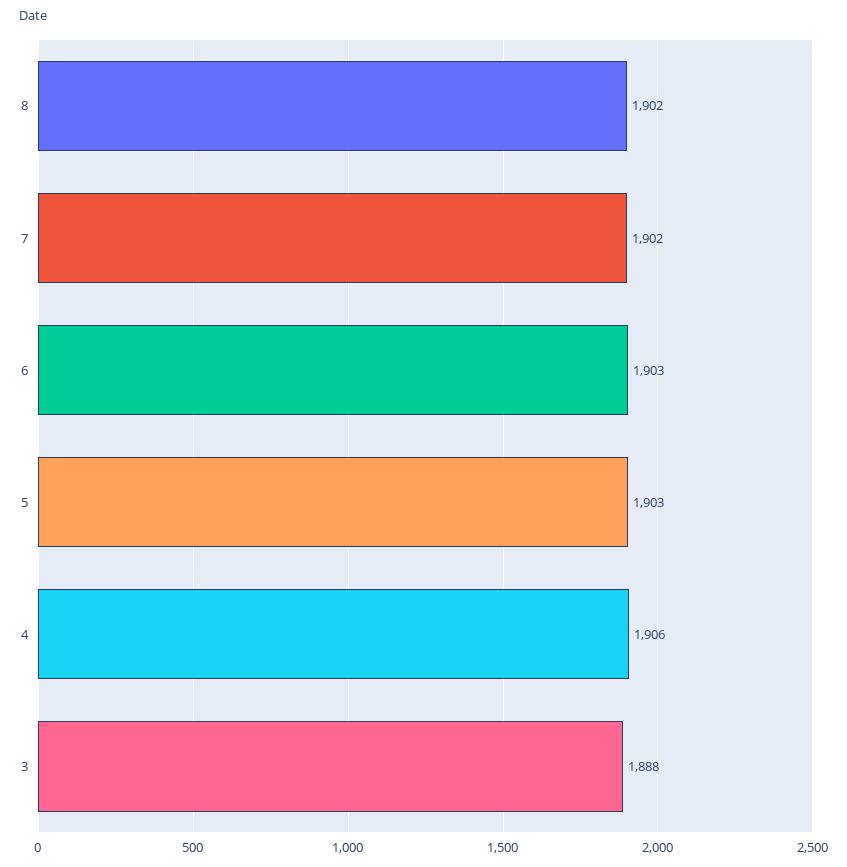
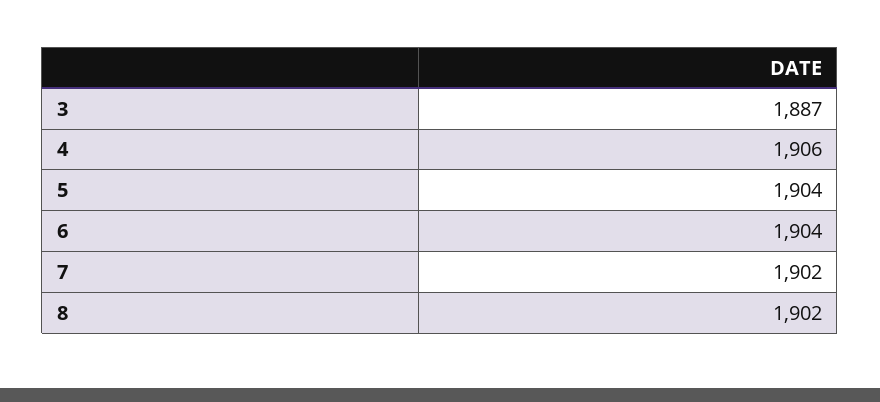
6: 1903 -> 1904
5: 1903 -> 1904
3: 1888 -> 1887

